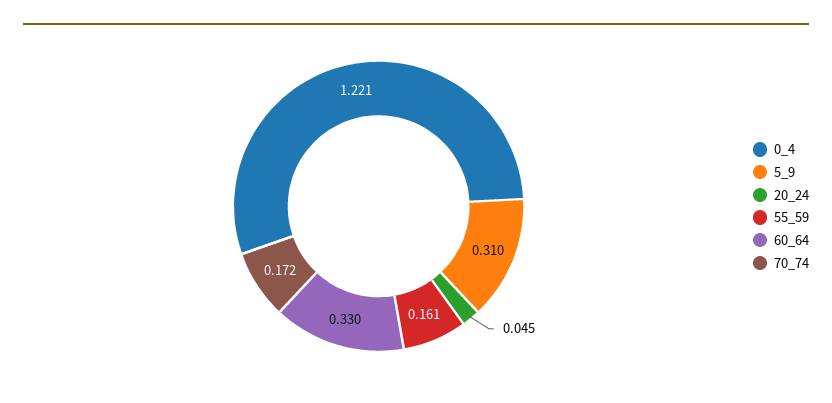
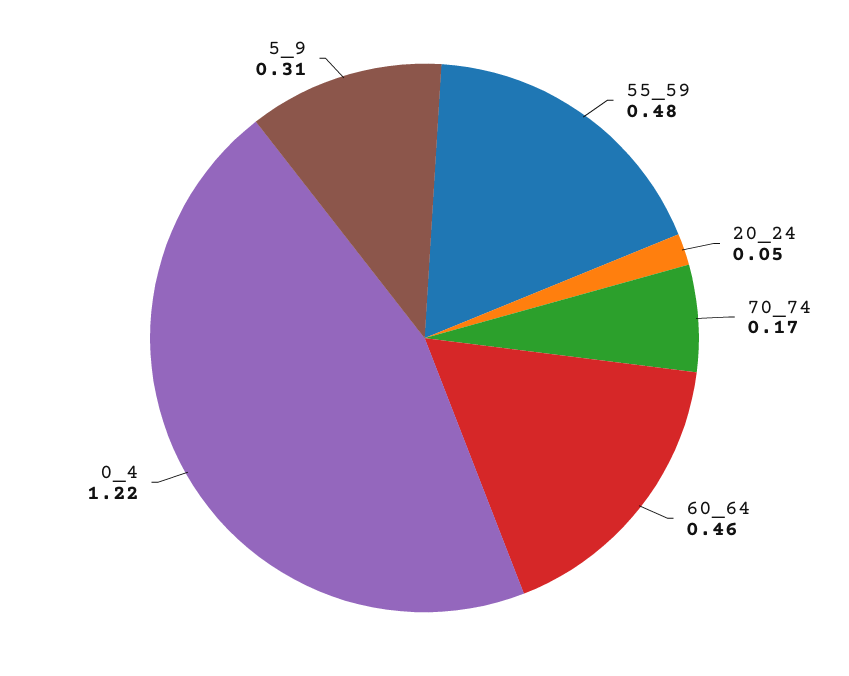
55_59: 0.161 -> 0.48
60_64: 0.33 -> 0.46

